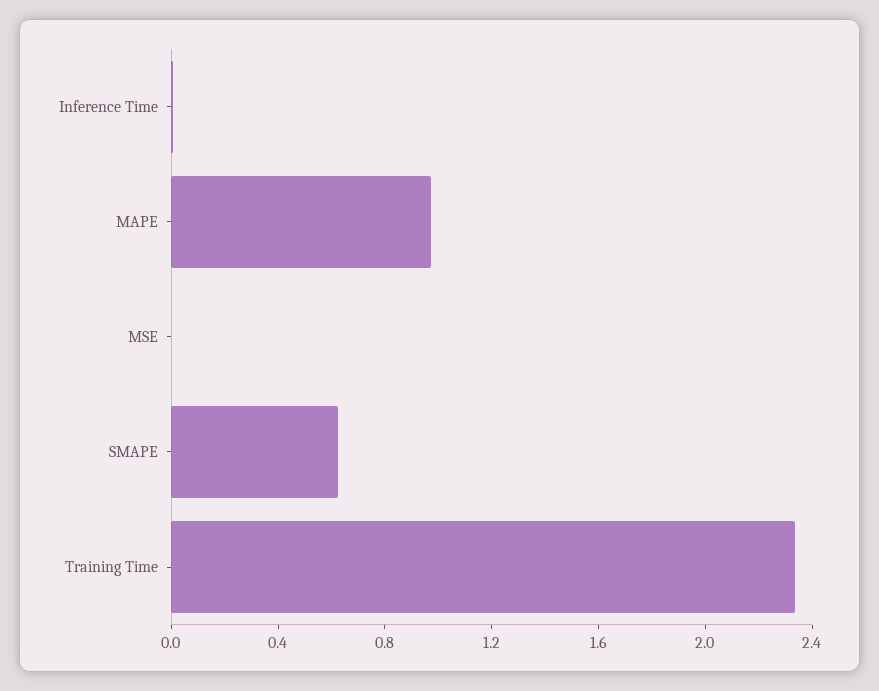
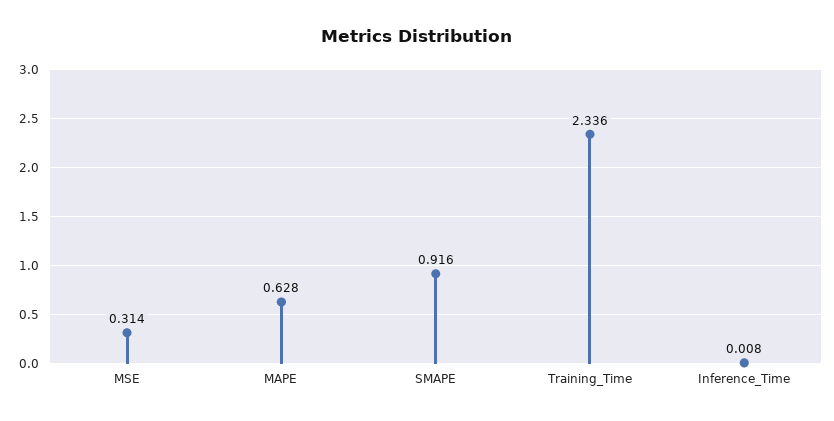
MAPE: 1 -> 0.628
MSE: 0 -> 0.314
SMAPE: 0.6 -> 0.916

